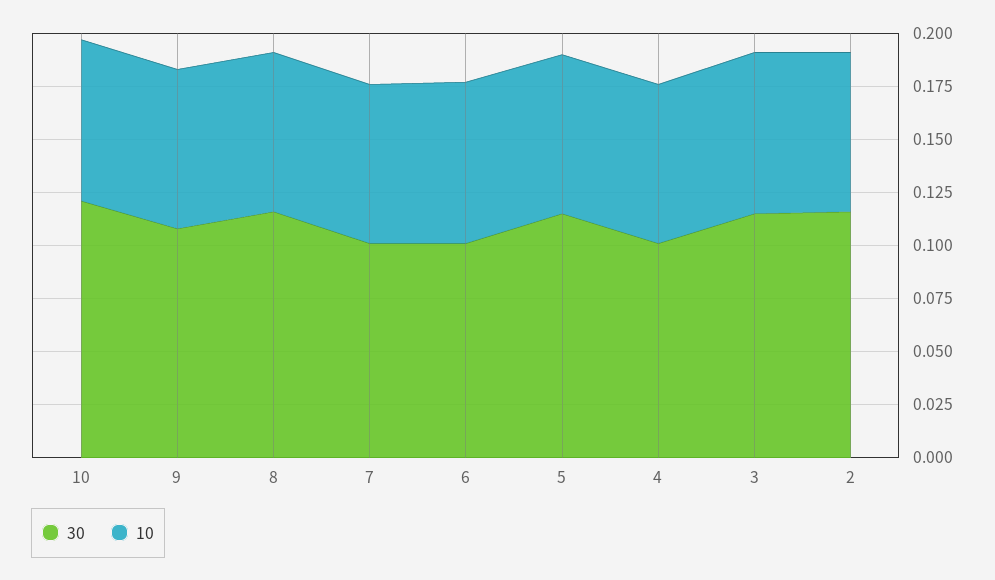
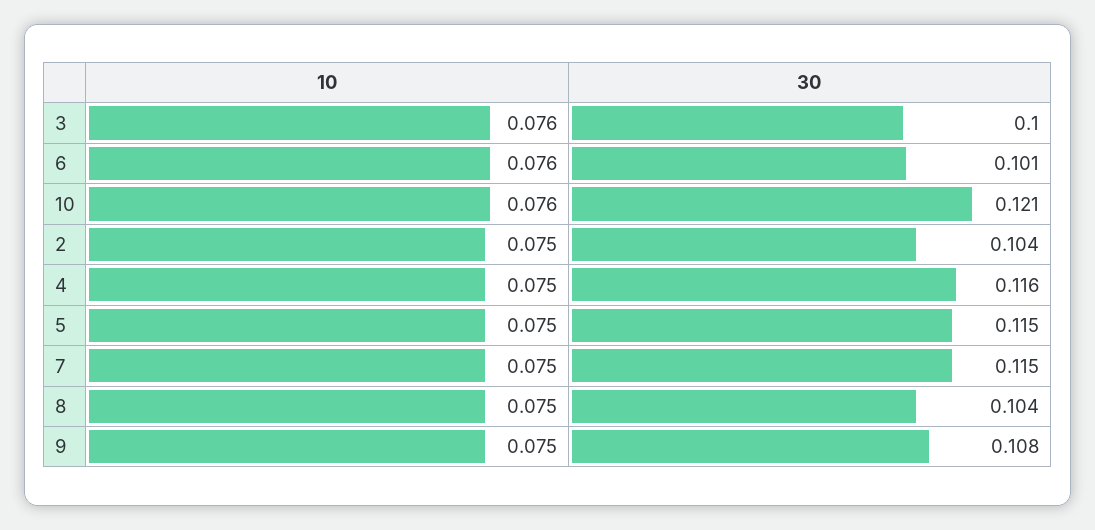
30, 8: 0.115 -> 0.104
30, 7: 0.1 -> 0.115
30, 4: 0.1 -> 0.116
30, 3: 0.115 -> 0.1
30, 2: 0.115 -> 0.104

